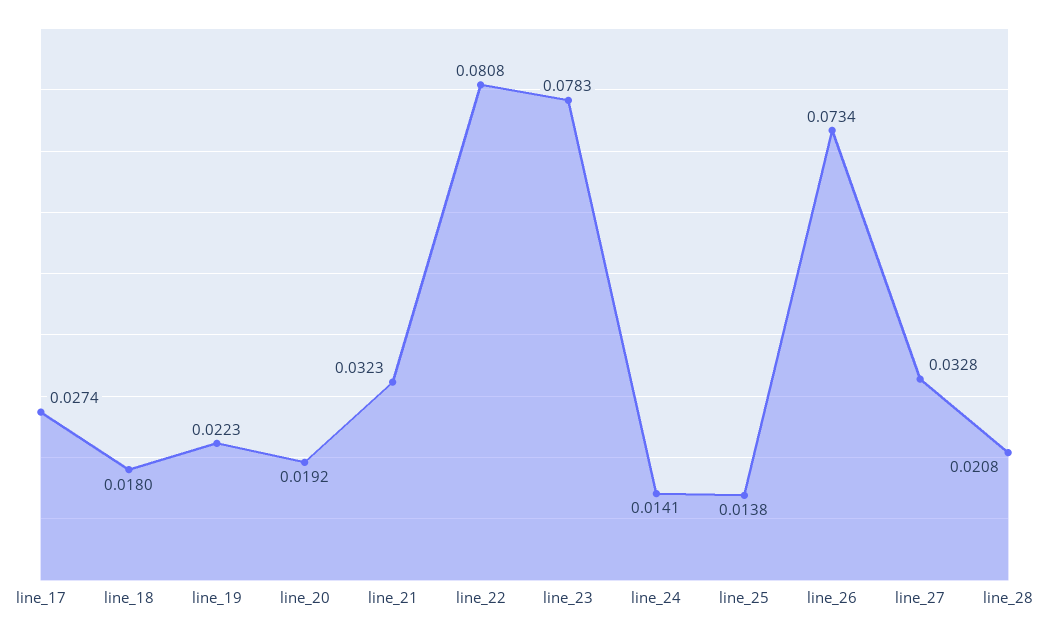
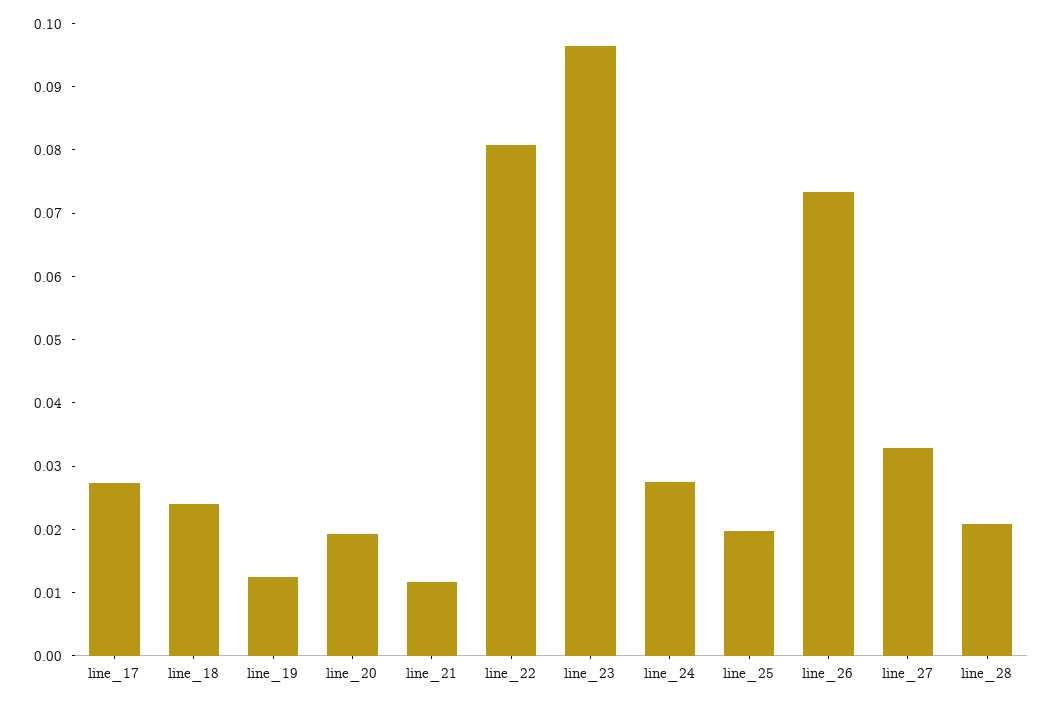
line_18: 0.018 -> 0.024
line_19: 0.0223 -> 0.012
line_21: 0.0323 -> 0.012
line_23: 0.0783 -> 0.096
line_24: 0.0141 -> 0.028
line_25: 0.0138 -> 0.02

